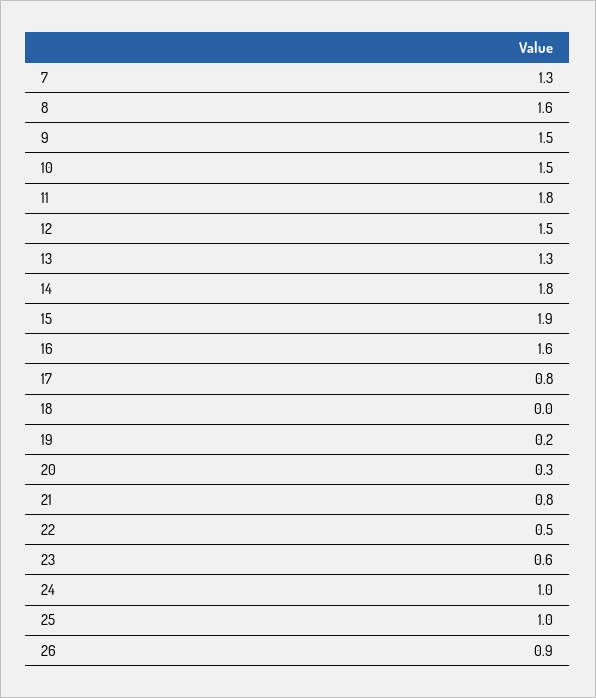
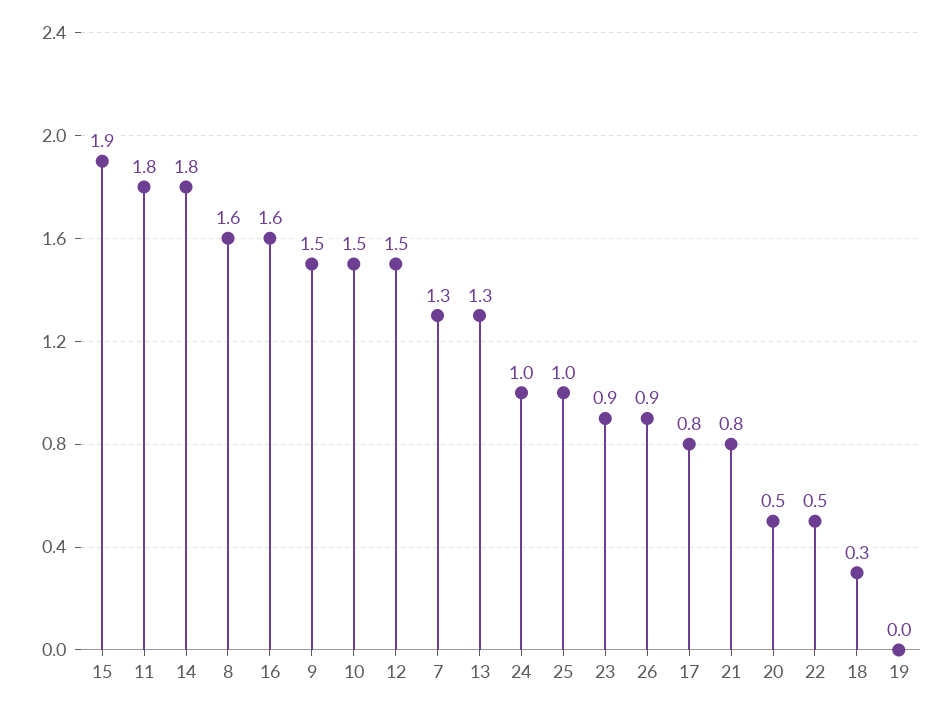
18: 0 -> 0.3
19: 0.2 -> 0
20: 0.3 -> 0.5
23: 0.6 -> 0.9

